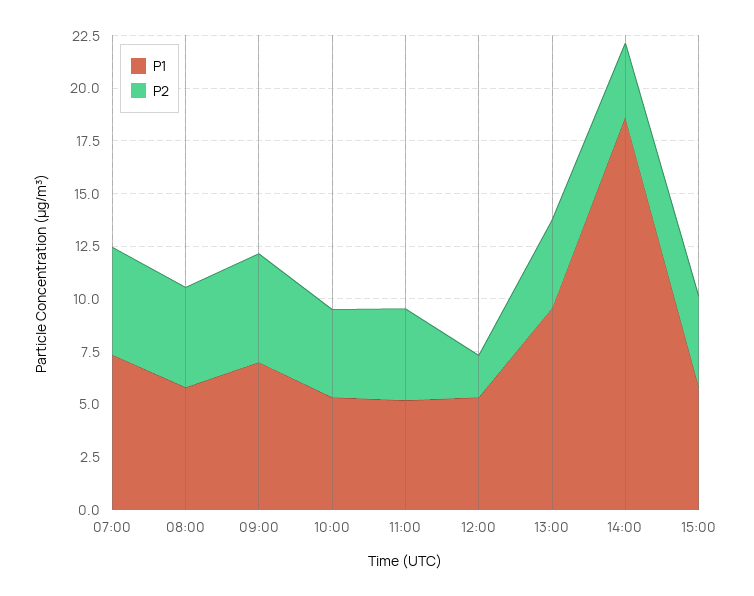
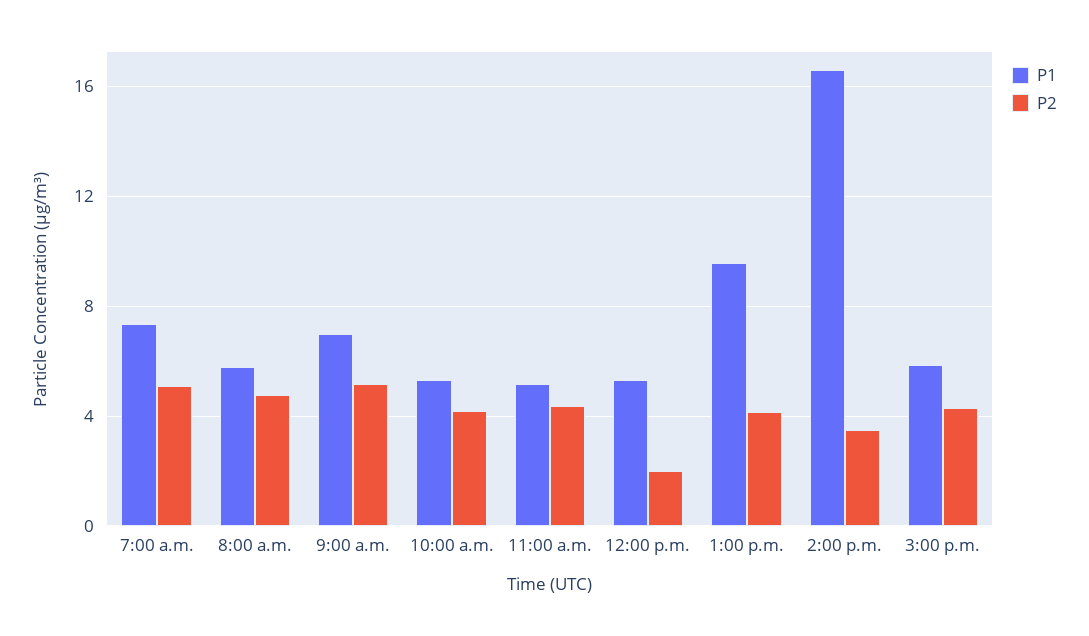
P1, 14:00: 18.5 -> 16.5

